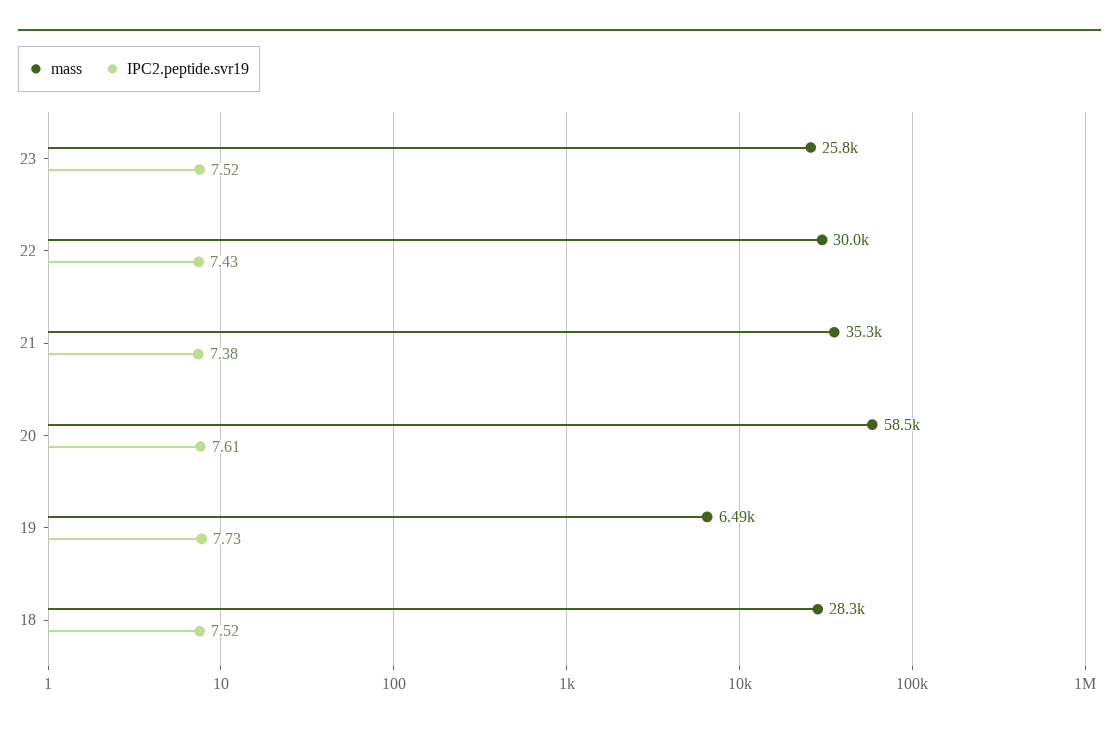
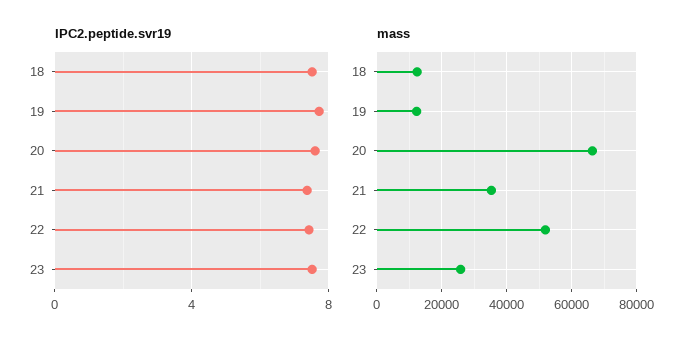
mass, 22: 30000 -> 52000
mass, 20: 58500 -> 66000
mass, 19: 6490 -> 12000
mass, 18: 28300 -> 12000

